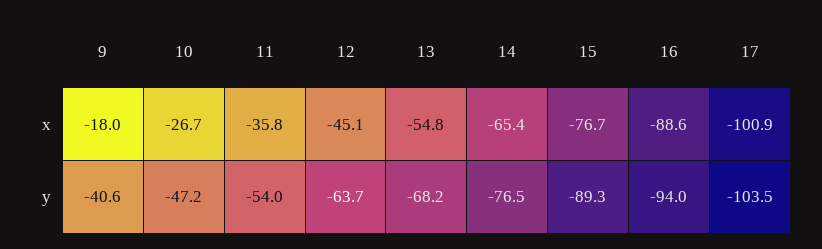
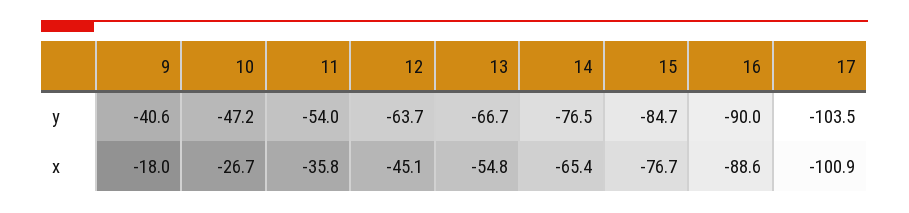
13, y: -68.2 -> -66.7
15, y: -89.3 -> -84.7
16, y: -94 -> -90

